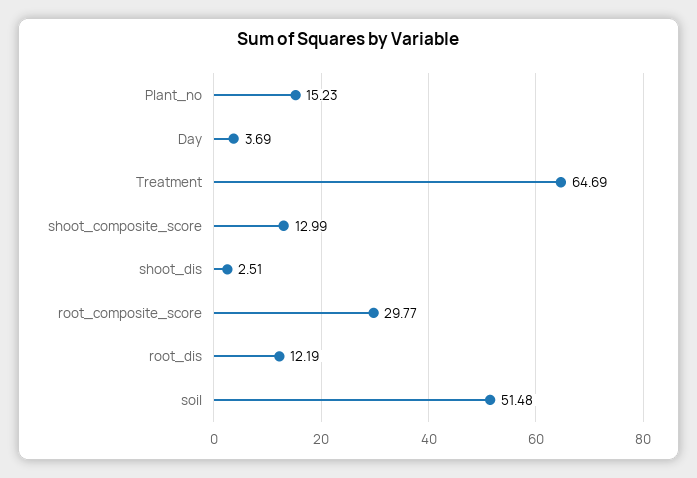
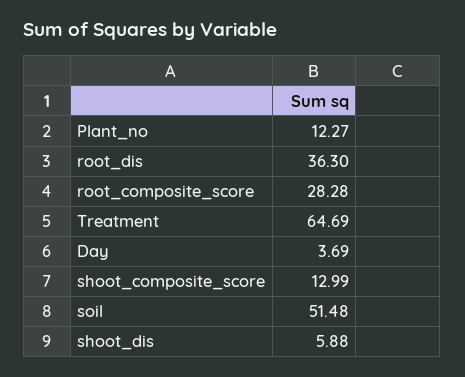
Plant_no: 15.23 -> 12.27
shoot_dis: 2.51 -> 5.88
root_composite_score: 29.77 -> 28.28
root_dis: 12.19 -> 36.3

